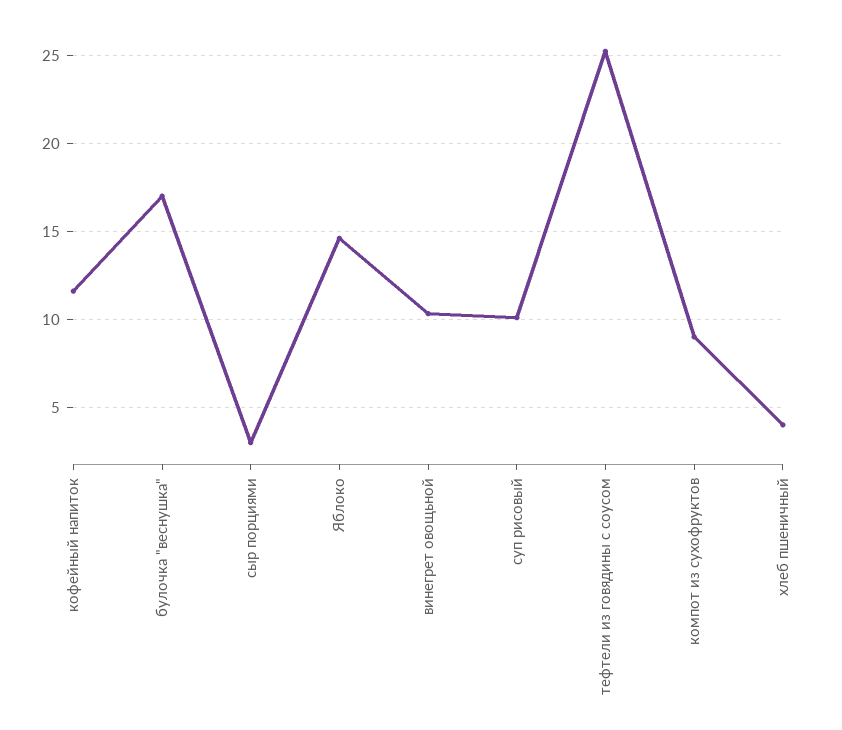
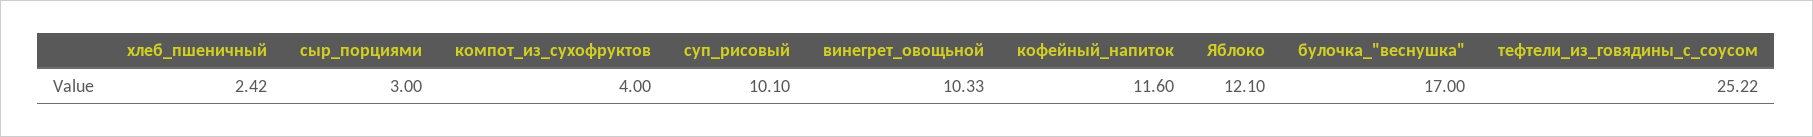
Яблоко: 14.5 -> 12.1
компот из сухофруктов: 9 -> 4
хлеб пшеничный: 4 -> 2.42

